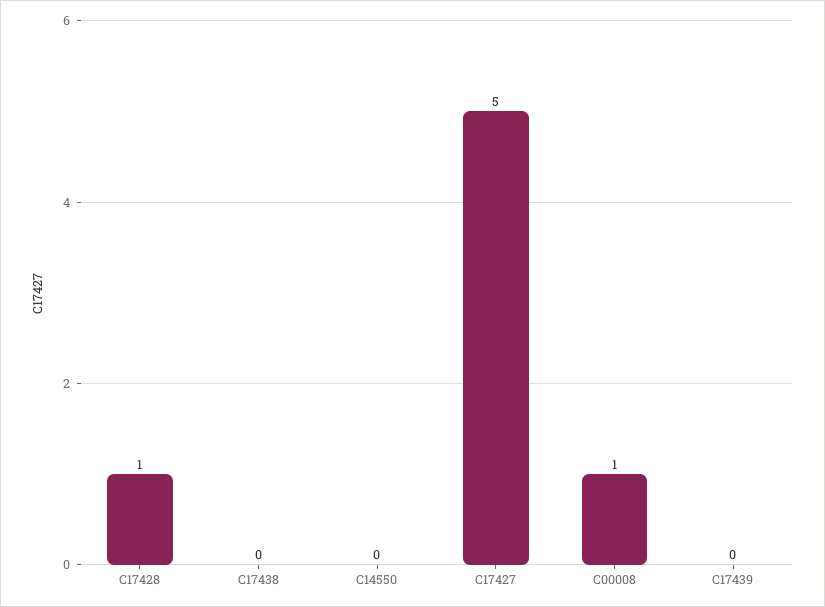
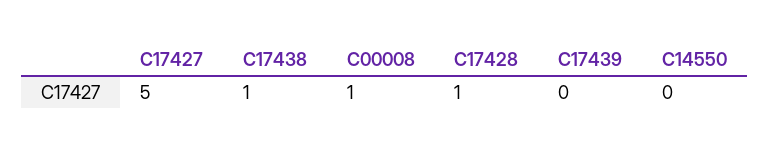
C17438: 0 -> 1

